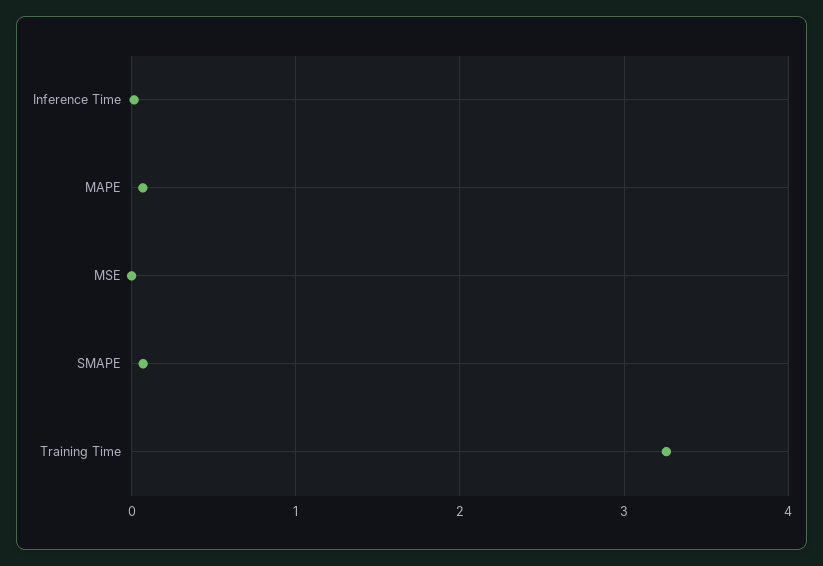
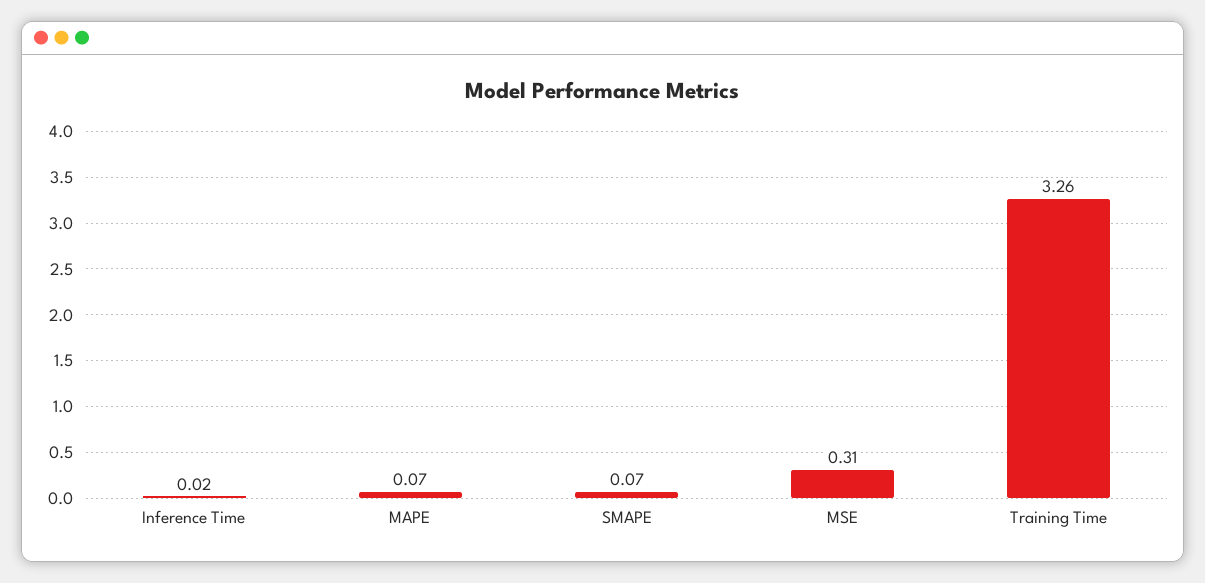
MSE: 0 -> 0.31

